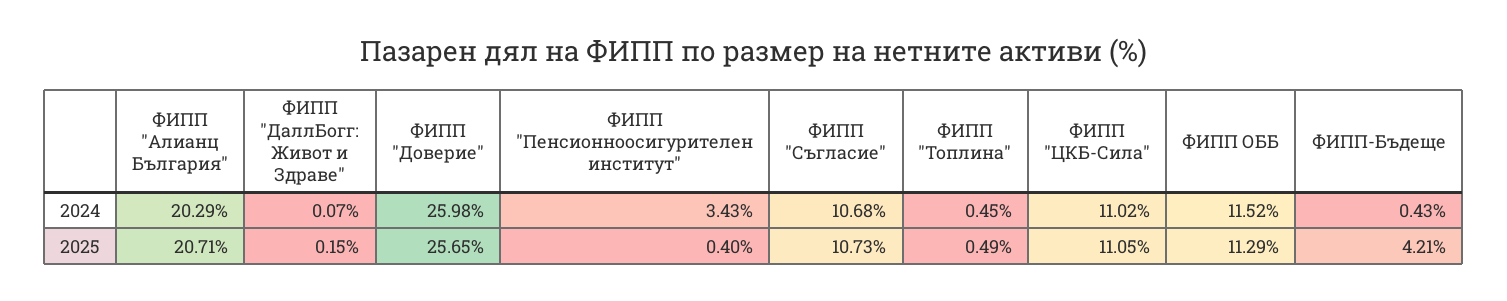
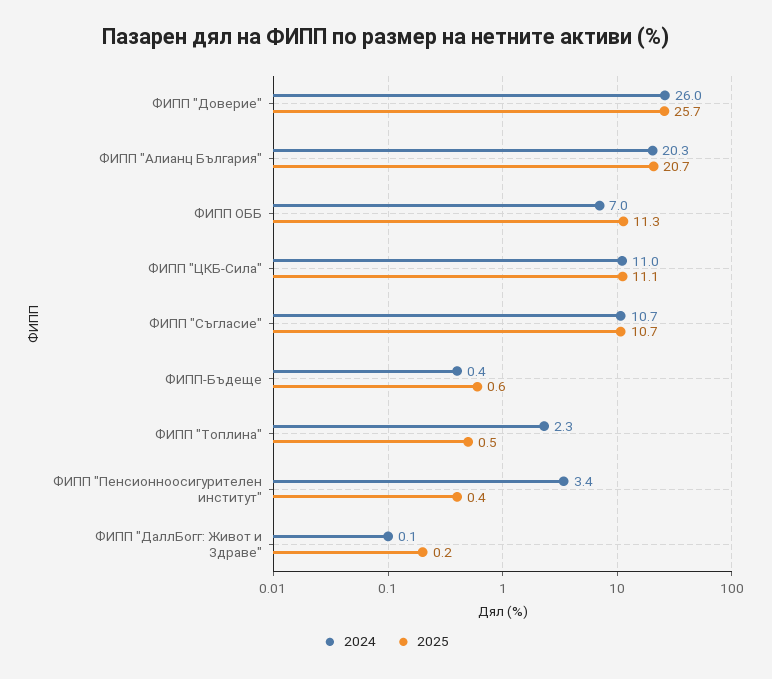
2024, ФИПП "Топлина": 0.45 -> 2.3
2024, ФИПП ОББ: 11.52 -> 7
2025, ФИПП-Бъдеще: 4.21 -> 0.6

